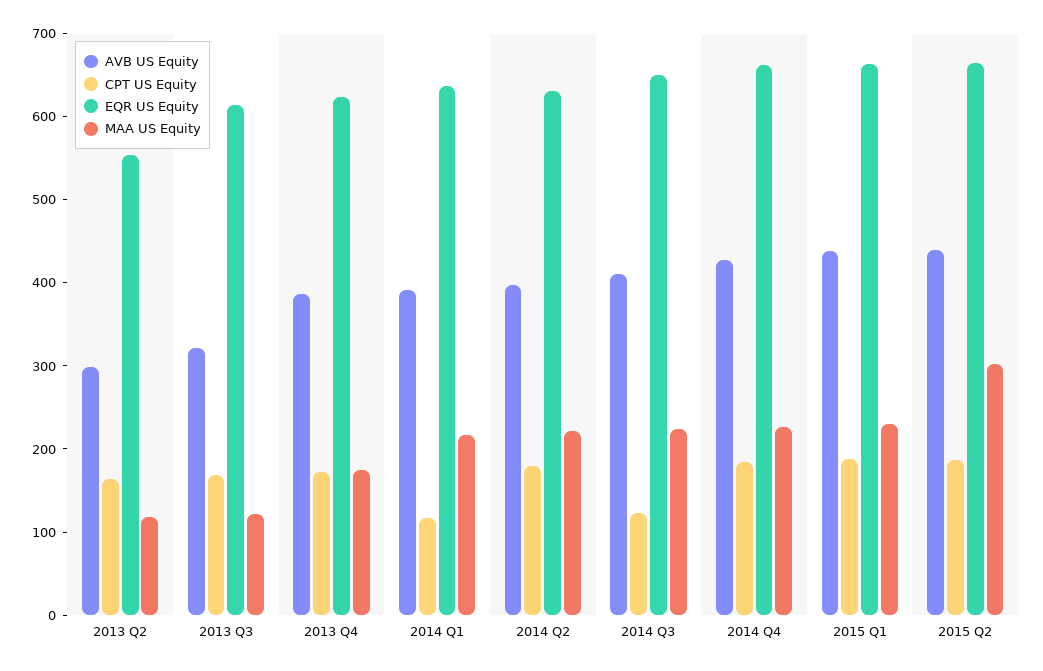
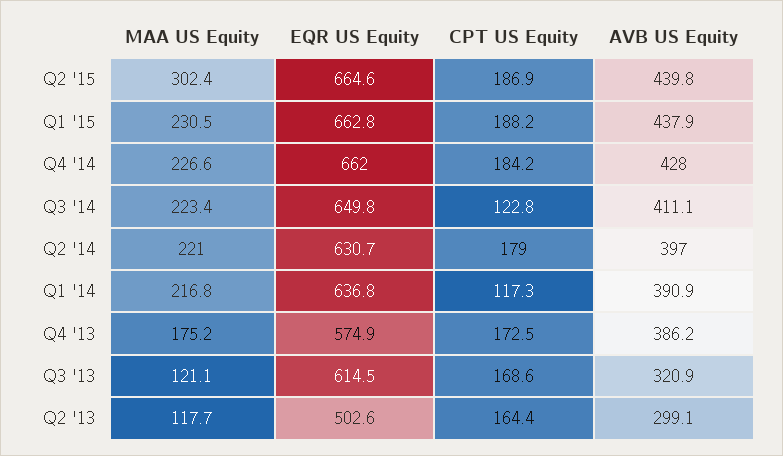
EQR US Equity, 2013 Q2: 560 -> 502.6
EQR US Equity, 2013 Q4: 620 -> 574.9

